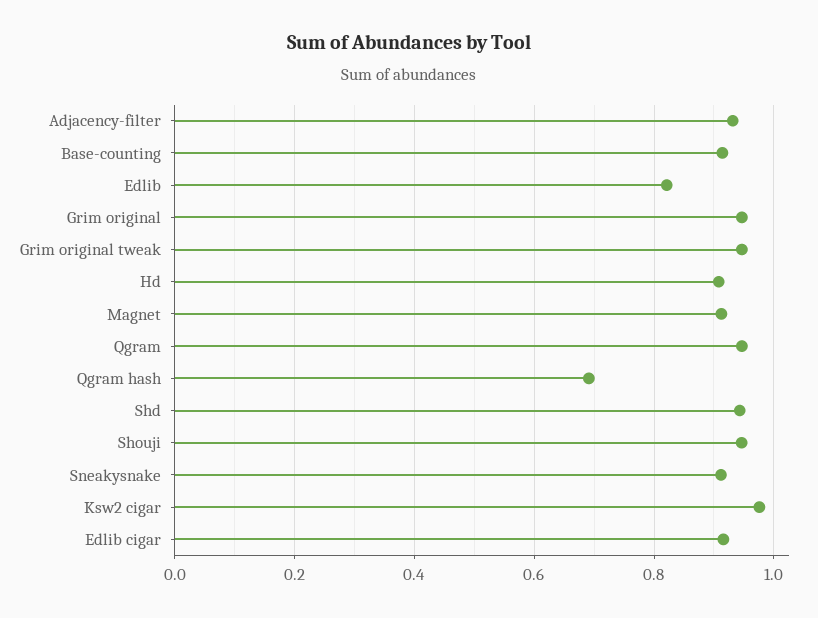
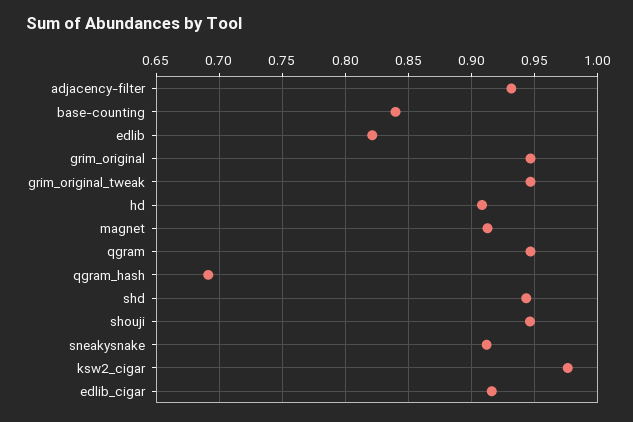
Base-counting: 0.92 -> 0.84

